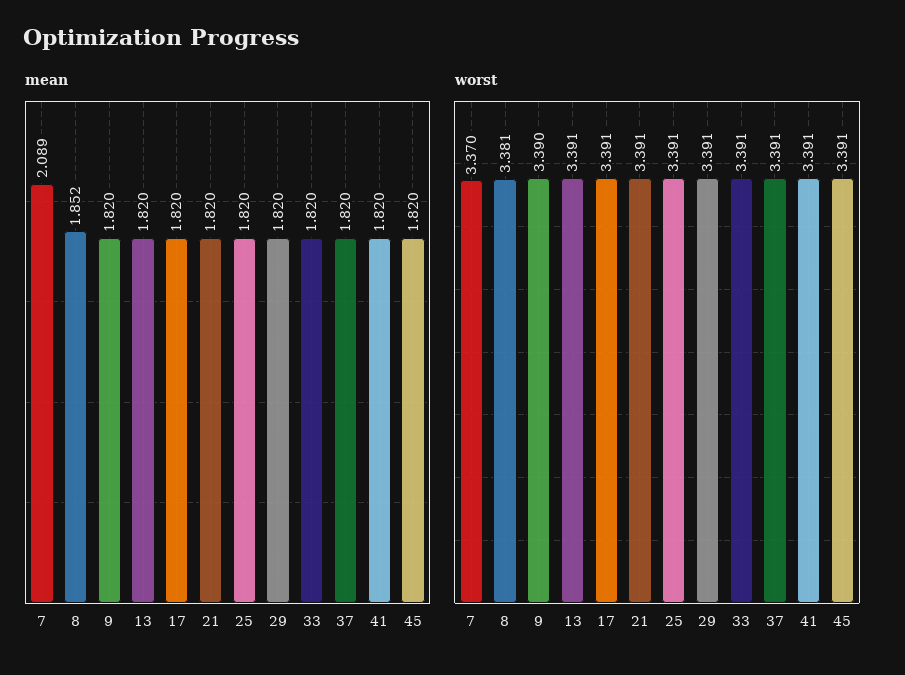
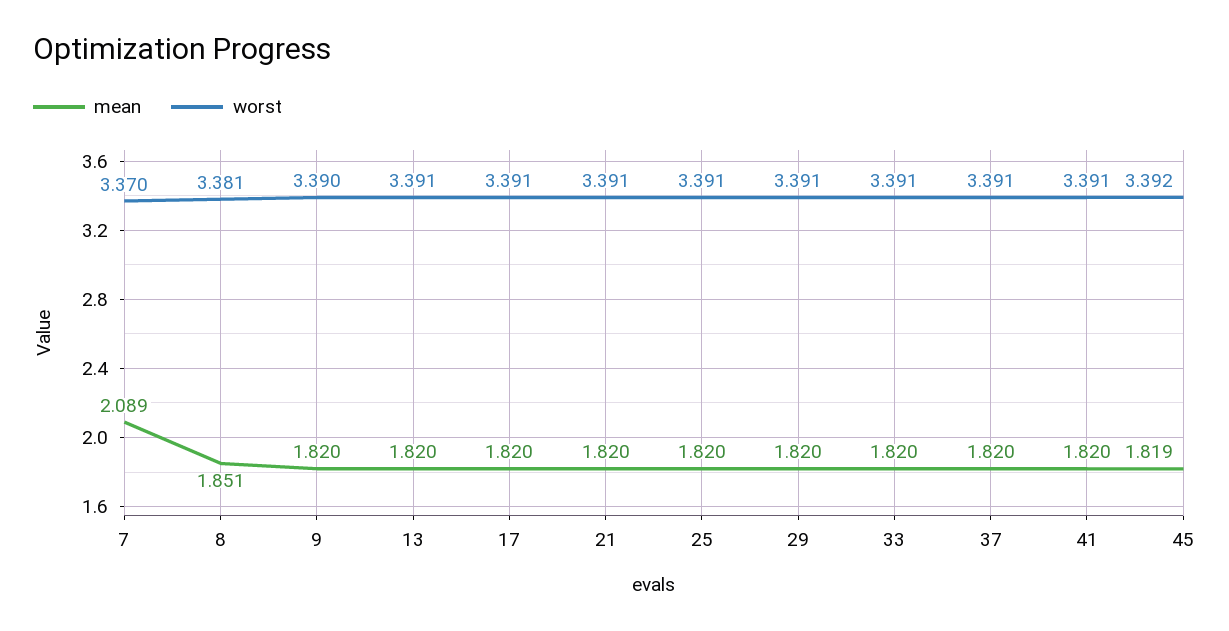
mean, 8: 1.852 -> 1.851
mean, 45: 1.82 -> 1.819
worst, 45: 3.391 -> 3.392

